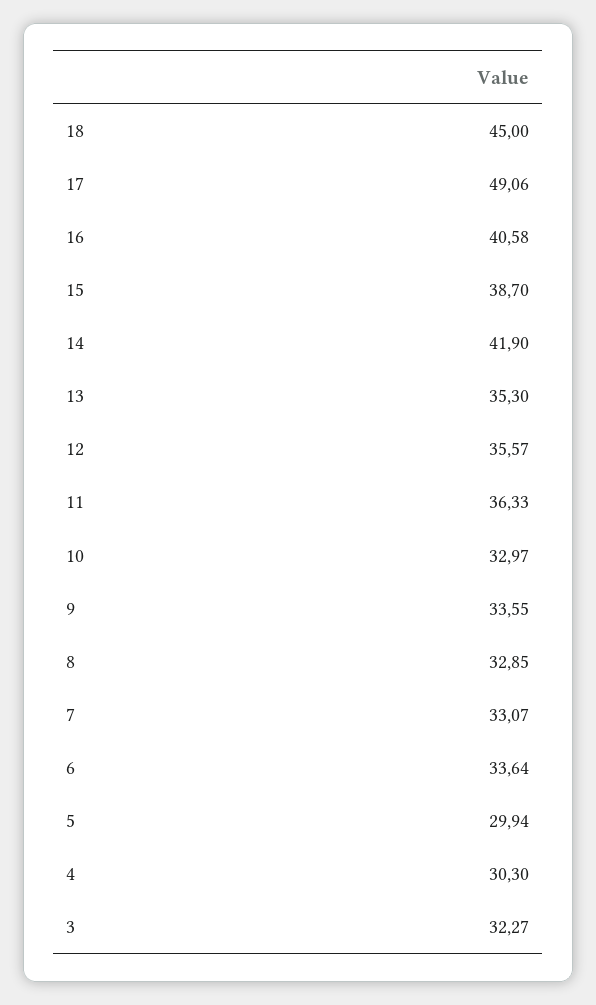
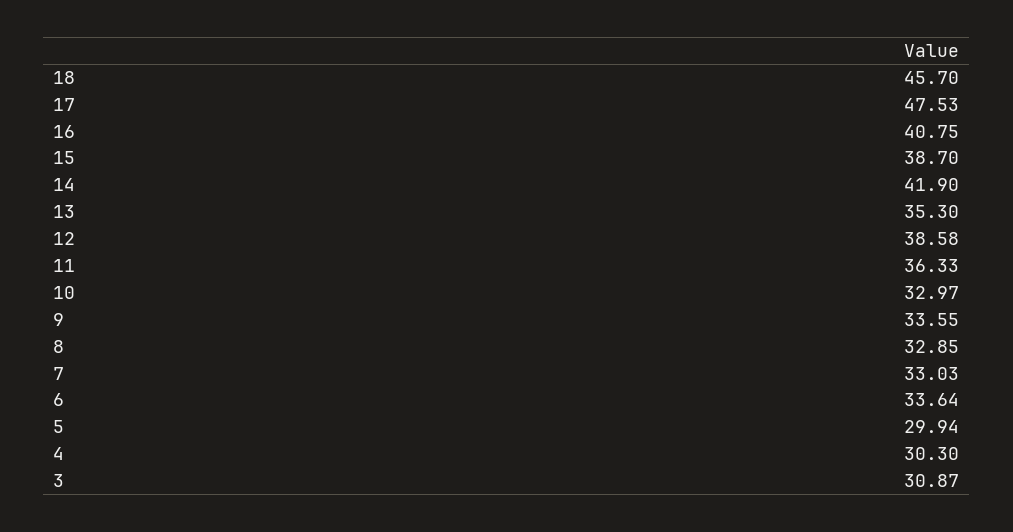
18: 45 -> 45.7
17: 49.06 -> 47.53
16: 40.58 -> 40.75
12: 35.57 -> 38.58
7: 33.07 -> 33.03
3: 32.27 -> 30.87

